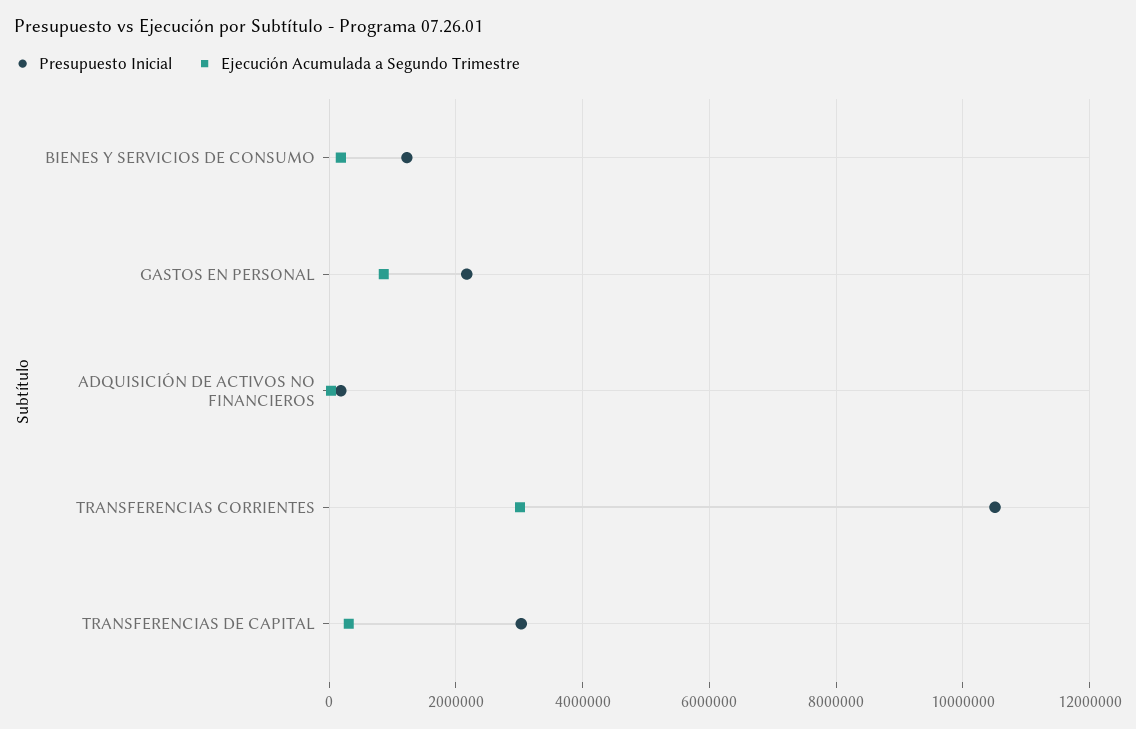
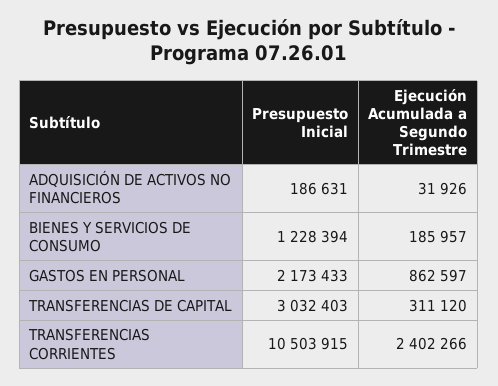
Ejecución Acumulada a Segundo Trimestre, TRANSFERENCIAS CORRIENTES: 3000000 -> 2402266

